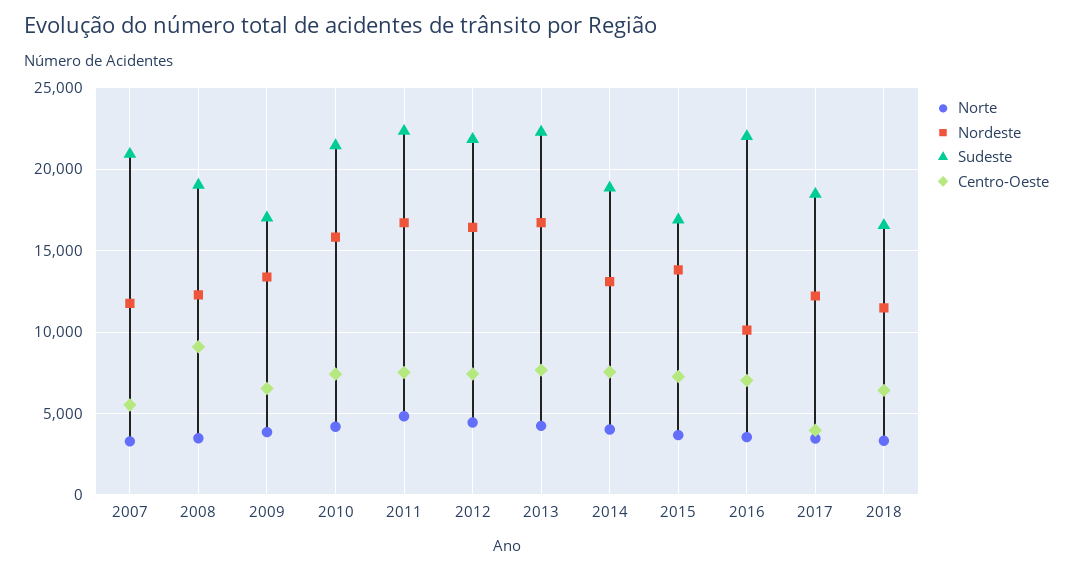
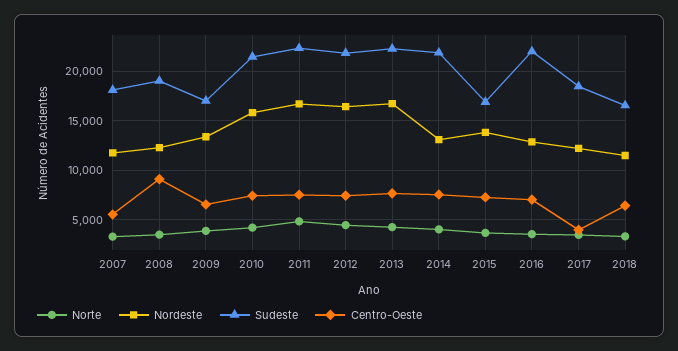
Sudeste, 2007: 21000 -> 18000
Sudeste, 2014: 19000 -> 22000
Nordeste, 2016: 10000 -> 13000

